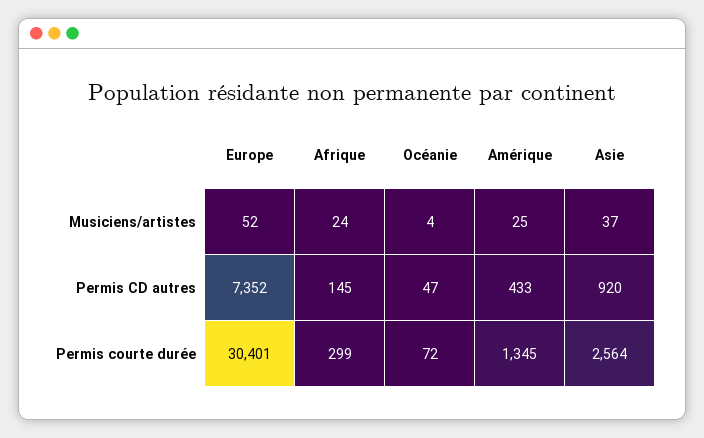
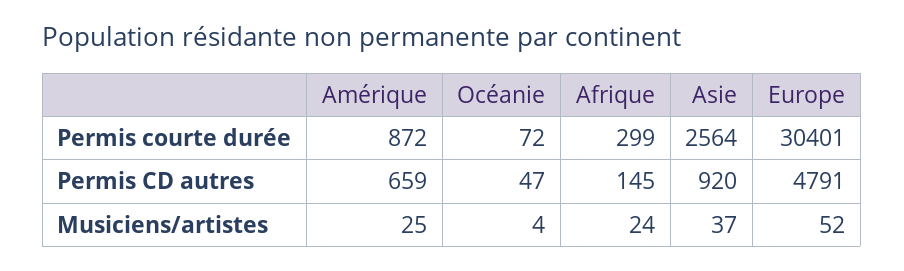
Europe, Permis CD autres: 7352 -> 4791
Amérique, Permis CD autres: 433 -> 659
Amérique, Permis courte durée: 1345 -> 872

